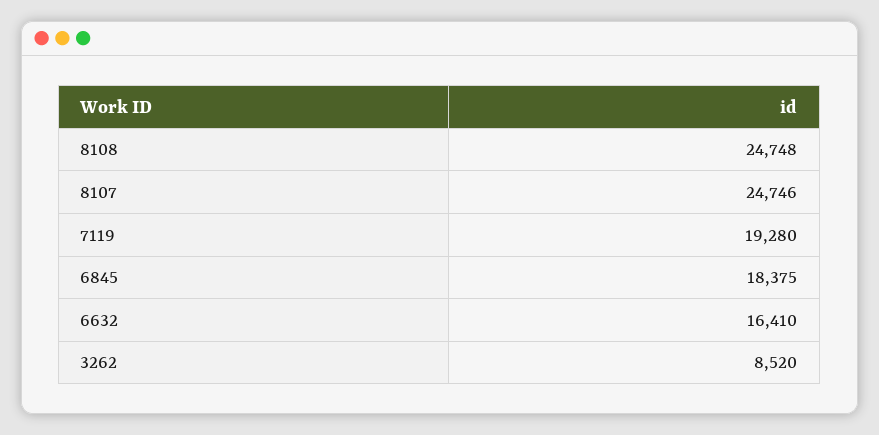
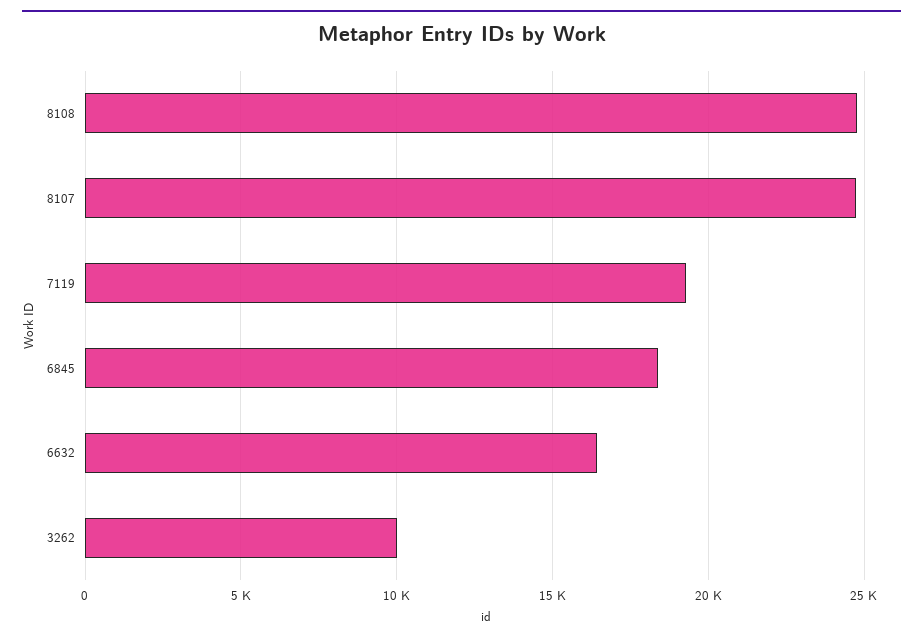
3262: 8520 -> 10000

